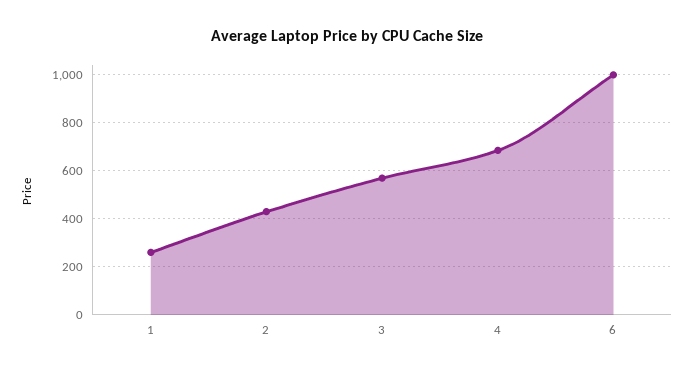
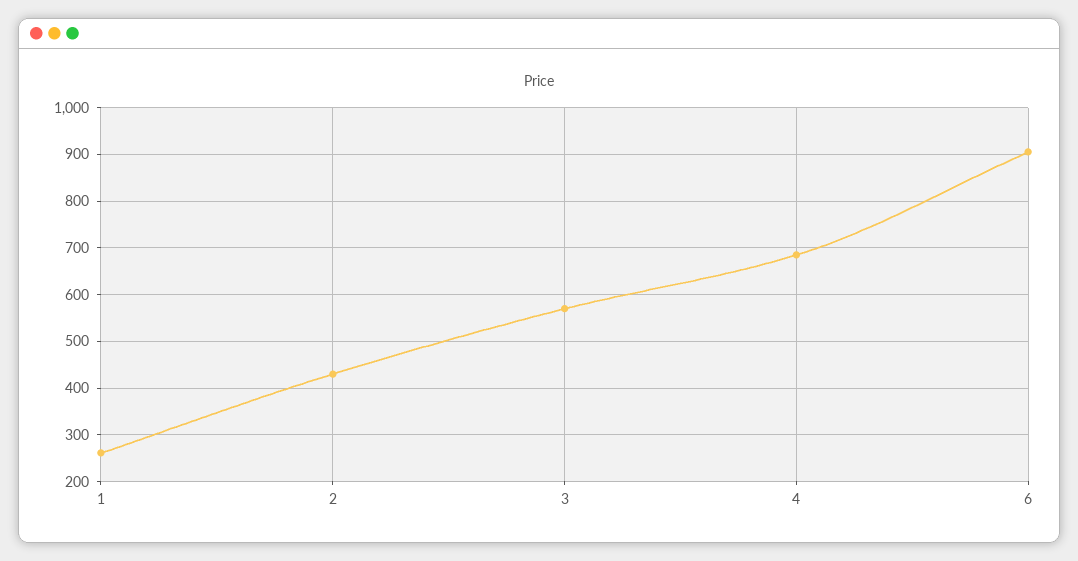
6: 1000 -> 900

